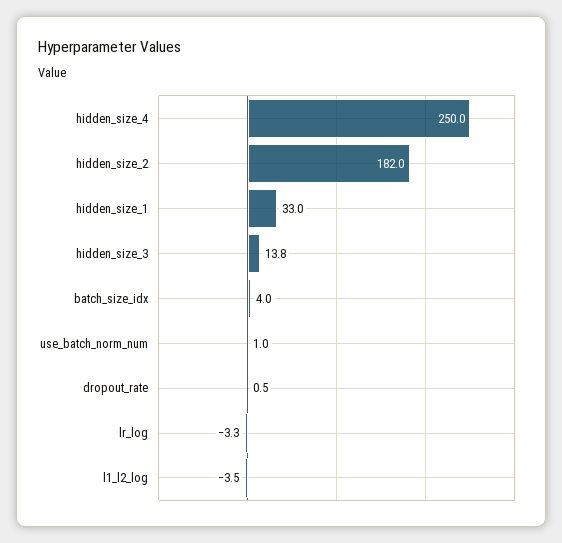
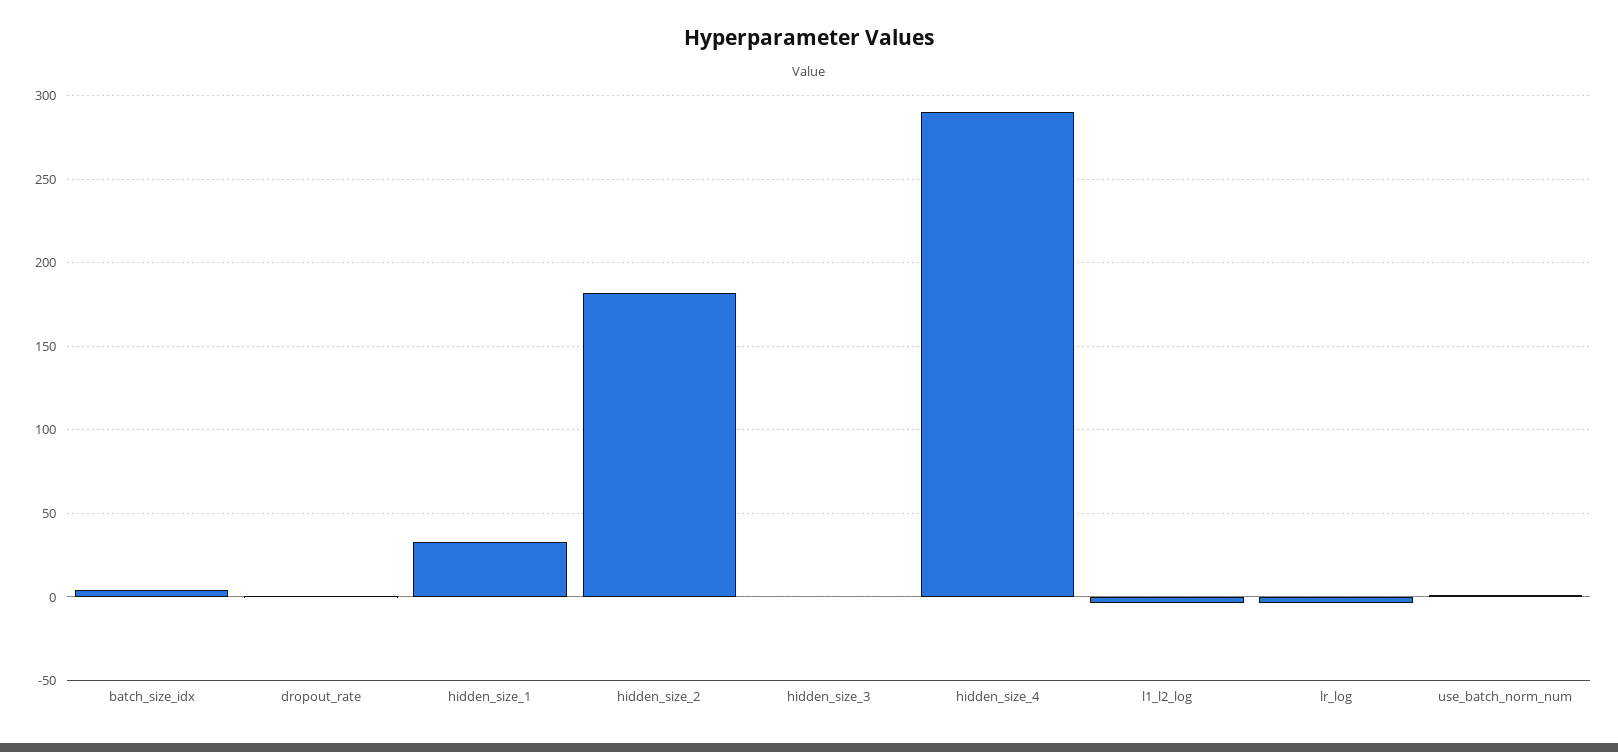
hidden_size_4: 250 -> 290
hidden_size_3: 13.8 -> 0

